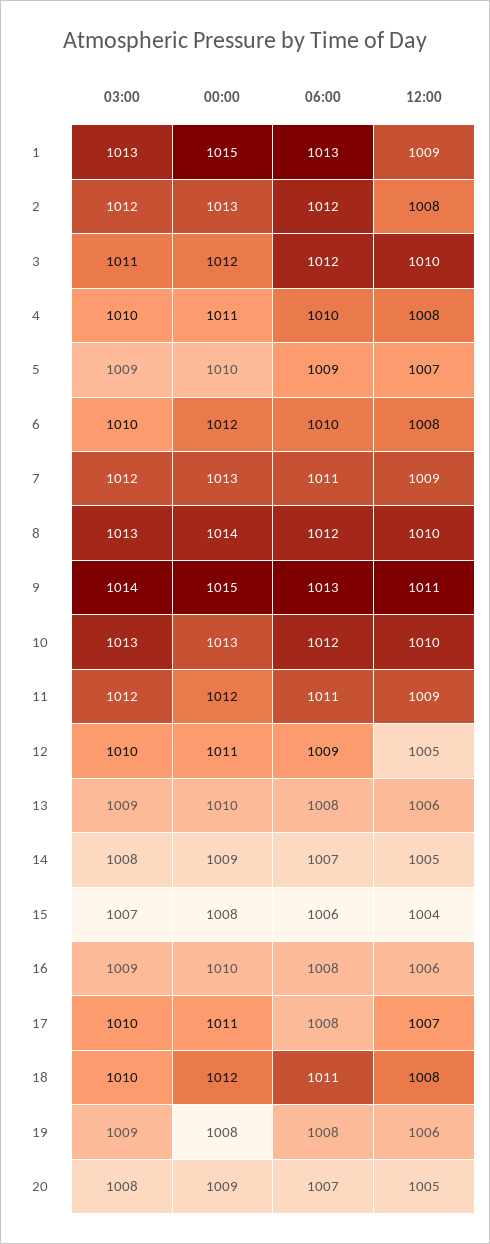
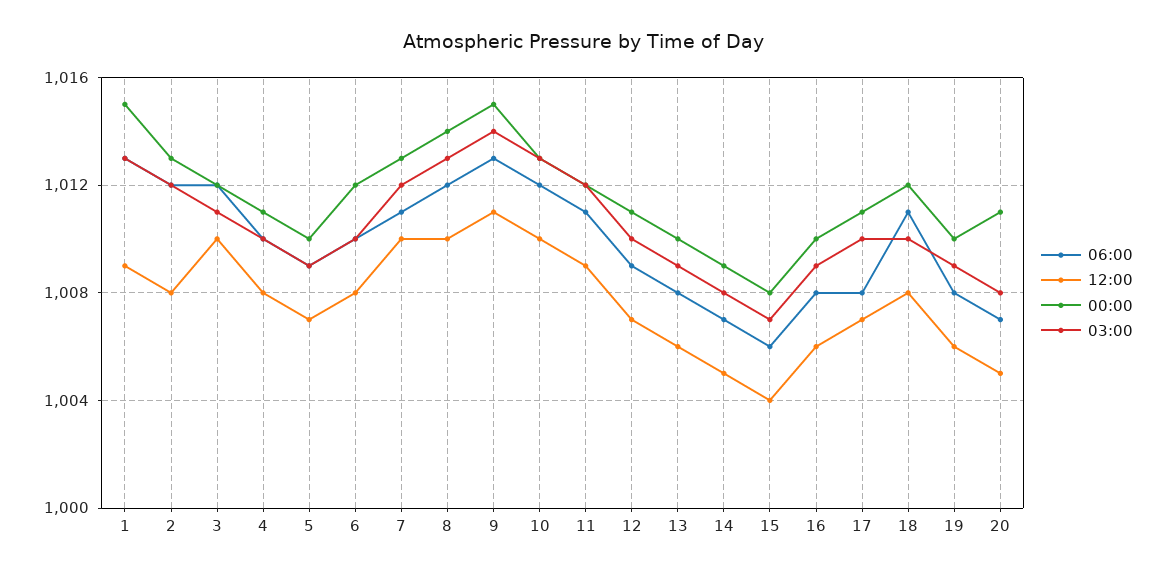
12:00, 7: 1009 -> 1010
12:00, 12: 1005 -> 1007
00:00, 19: 1008 -> 1010
00:00, 20: 1009 -> 1011

